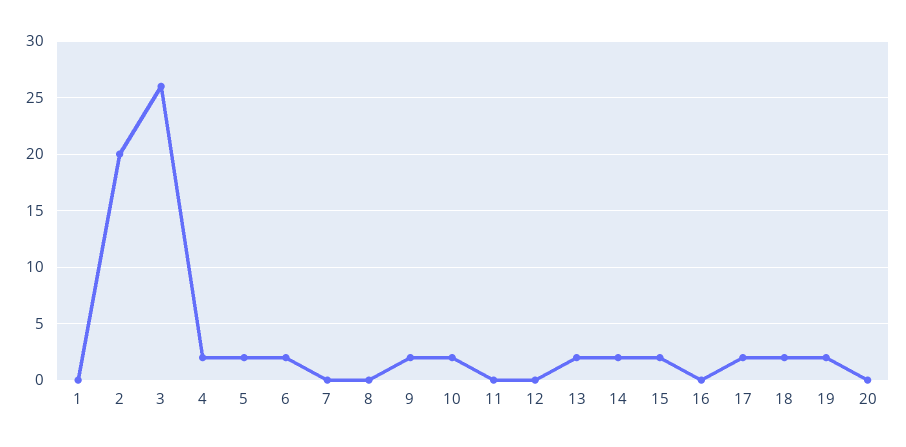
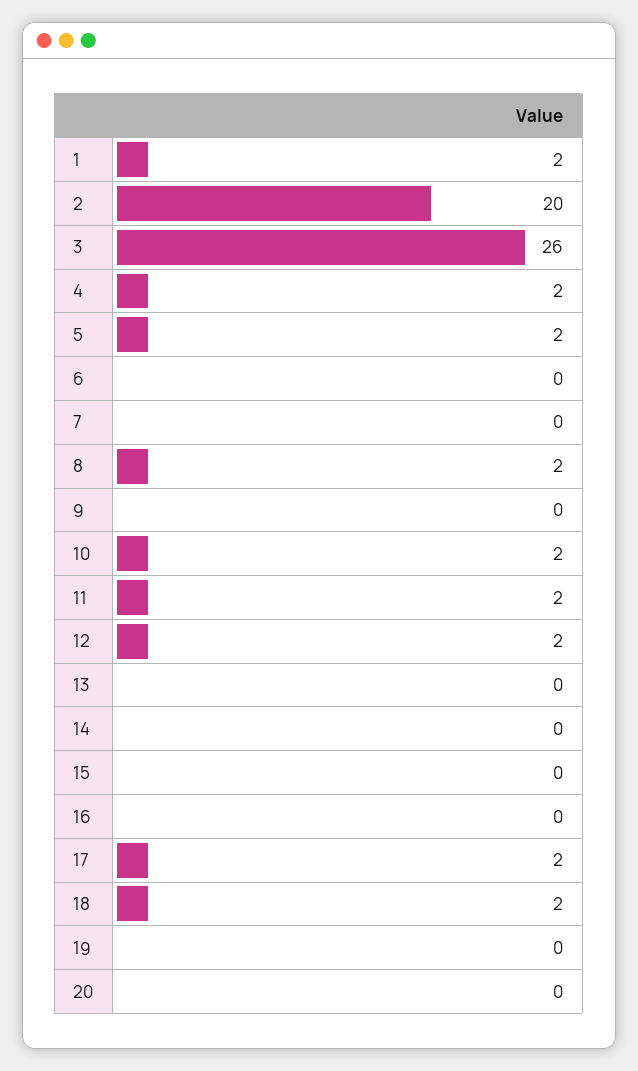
1: 0 -> 2
6: 2 -> 0
8: 0 -> 2
9: 2 -> 0
11: 0 -> 2
12: 0 -> 2
13: 2 -> 0
14: 2 -> 0
15: 2 -> 0
19: 2 -> 0

